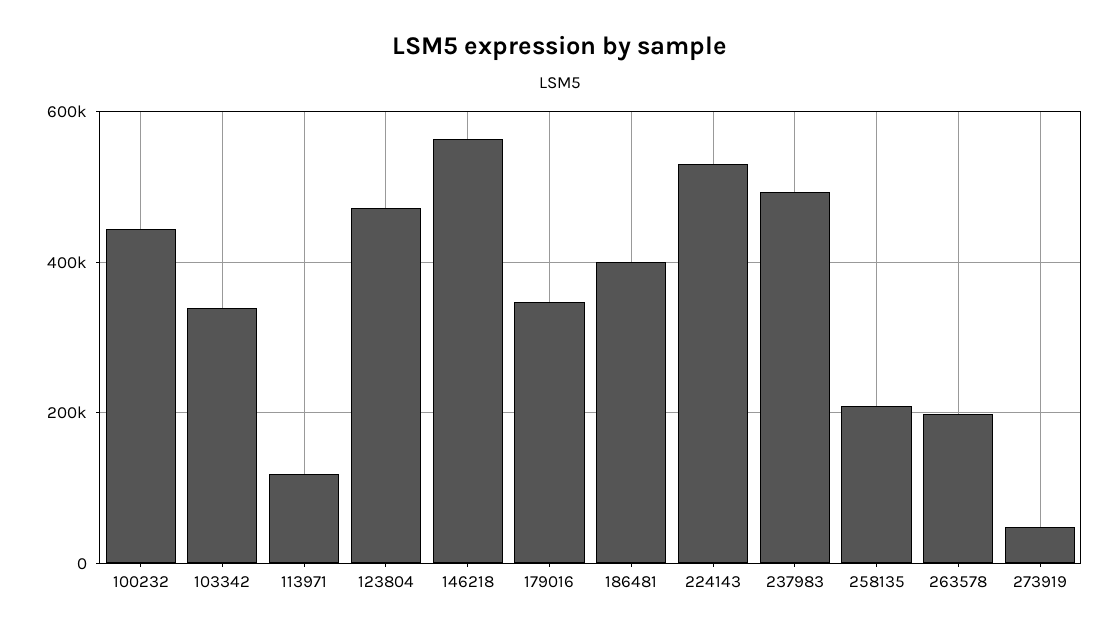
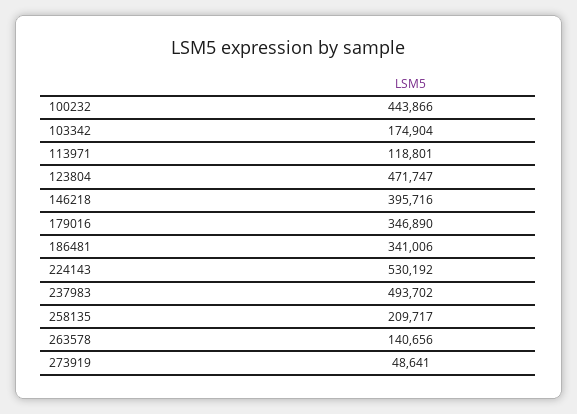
103342: 340000 -> 174904
146218: 560000 -> 395716
186481: 400000 -> 341006
263578: 200000 -> 140656

